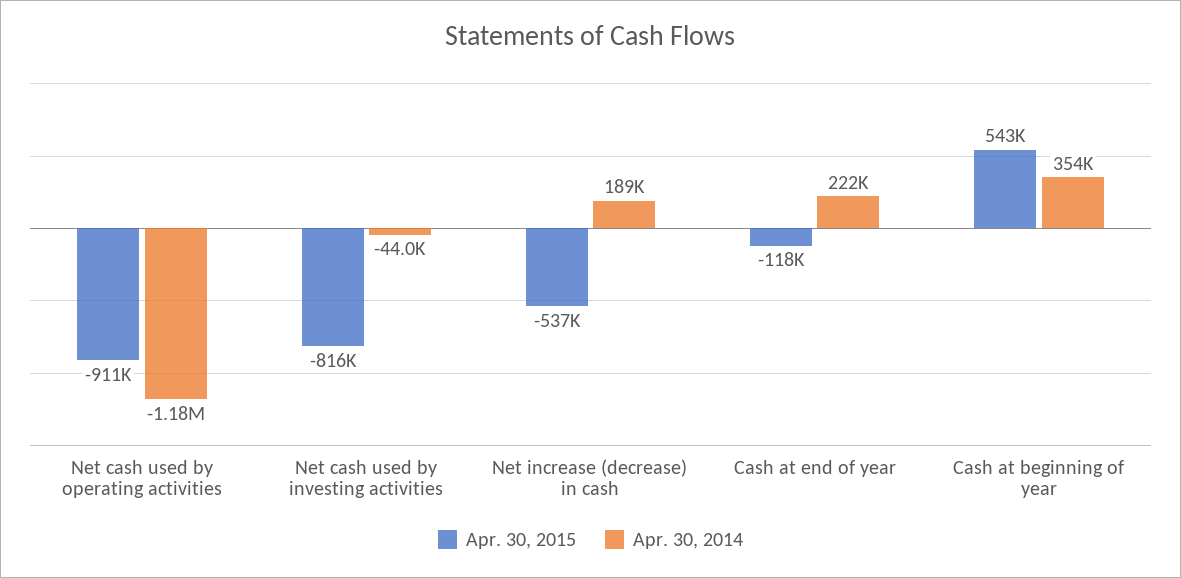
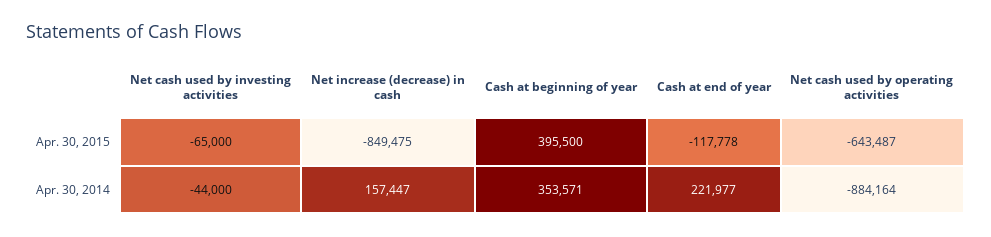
Apr. 30, 2015, Net cash used by operating activities: -911000 -> -643487
Apr. 30, 2014, Net cash used by operating activities: -1180000 -> -884164
Apr. 30, 2015, Net cash used by investing activities: -816000 -> -65000
Apr. 30, 2015, Net increase (decrease) in cash: -537000 -> -849475
Apr. 30, 2014, Net increase (decrease) in cash: 189000 -> 157447
Apr. 30, 2015, Cash at beginning of year: 543000 -> 395500

